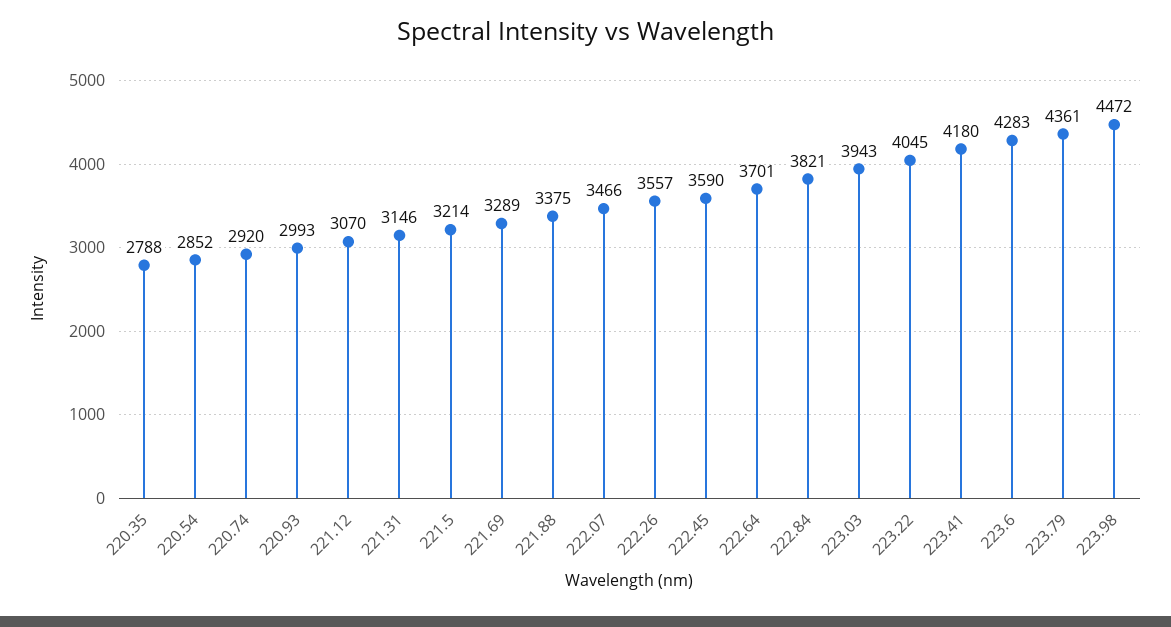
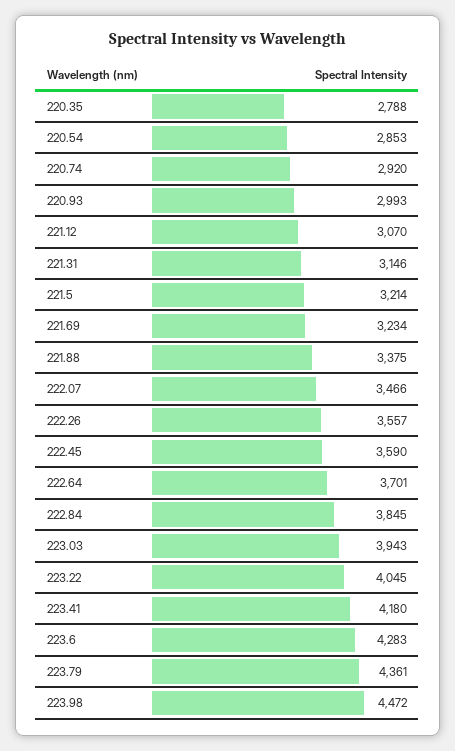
220.54: 2852 -> 2853
221.69: 3289 -> 3234
222.84: 3821 -> 3845

